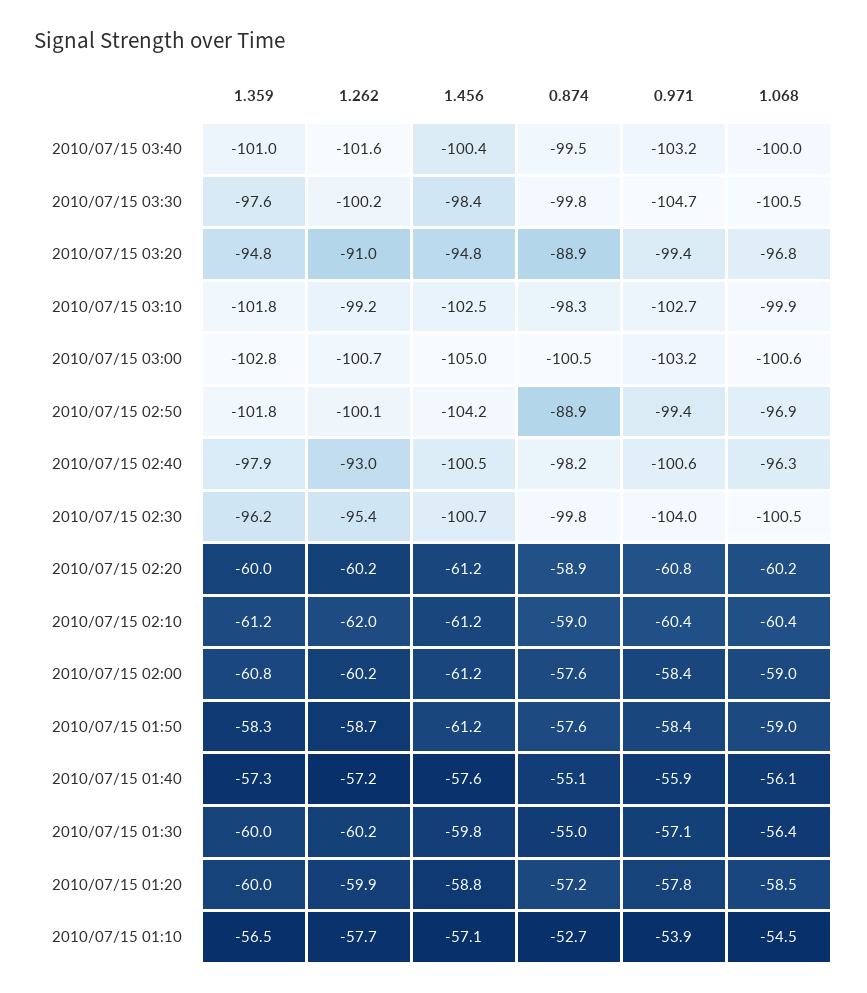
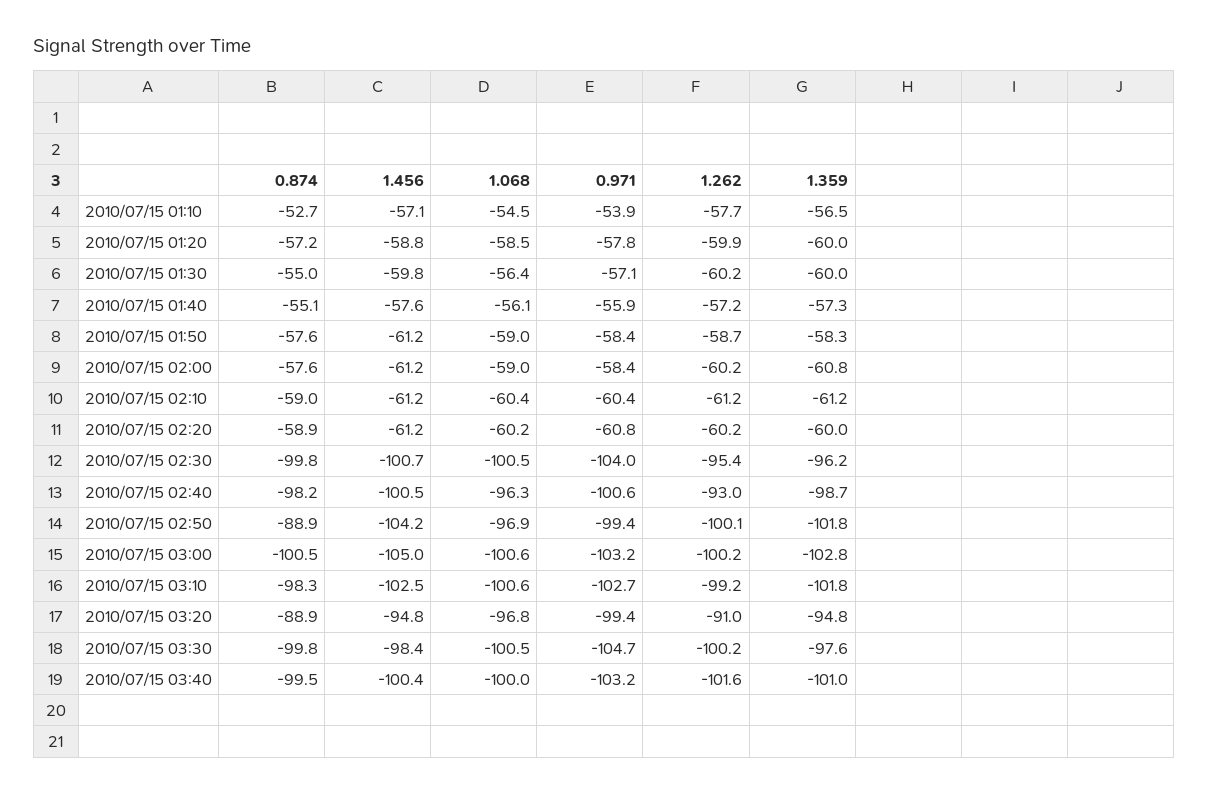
1.068, 2010/07/15 03:10: -99.9 -> -100.6
1.262, 2010/07/15 03:00: -100.7 -> -100.2
1.359, 2010/07/15 02:40: -97.9 -> -98.7
1.262, 2010/07/15 02:10: -62 -> -61.2

